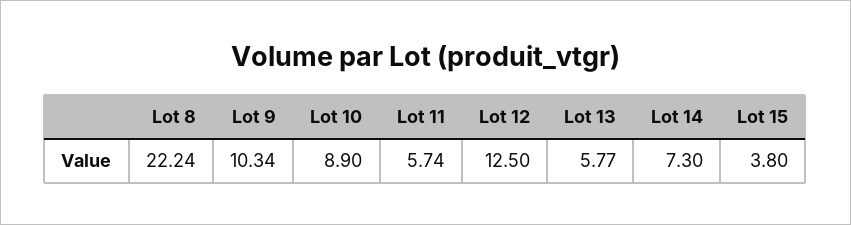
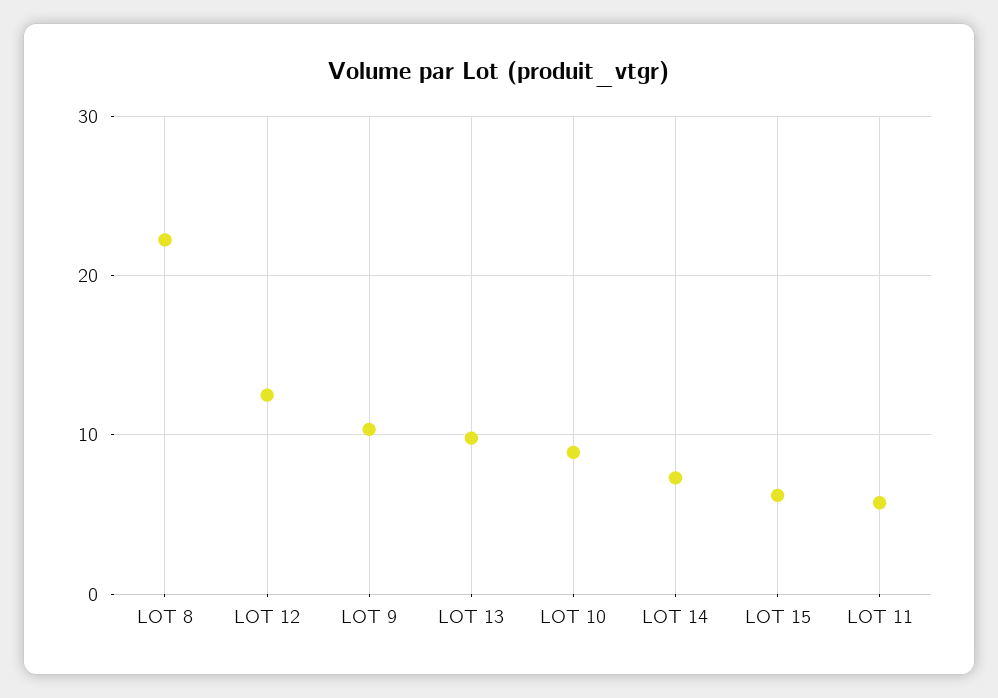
Lot 13: 5.77 -> 10
Lot 15: 3.8 -> 6

